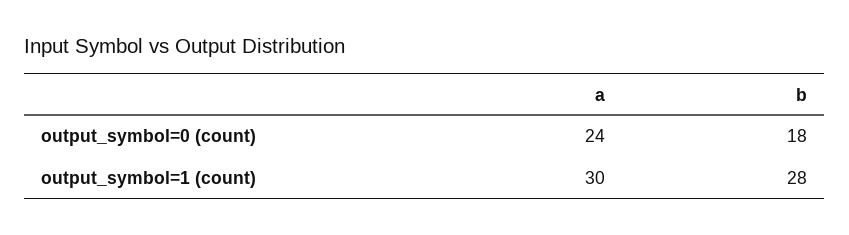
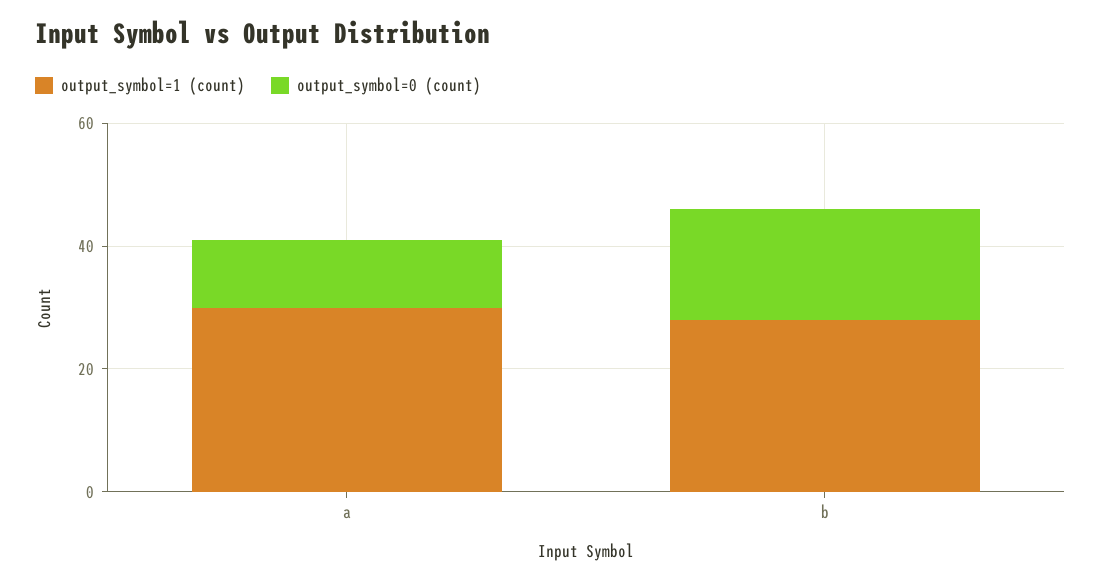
output_symbol=0 (count), a: 24 -> 10

